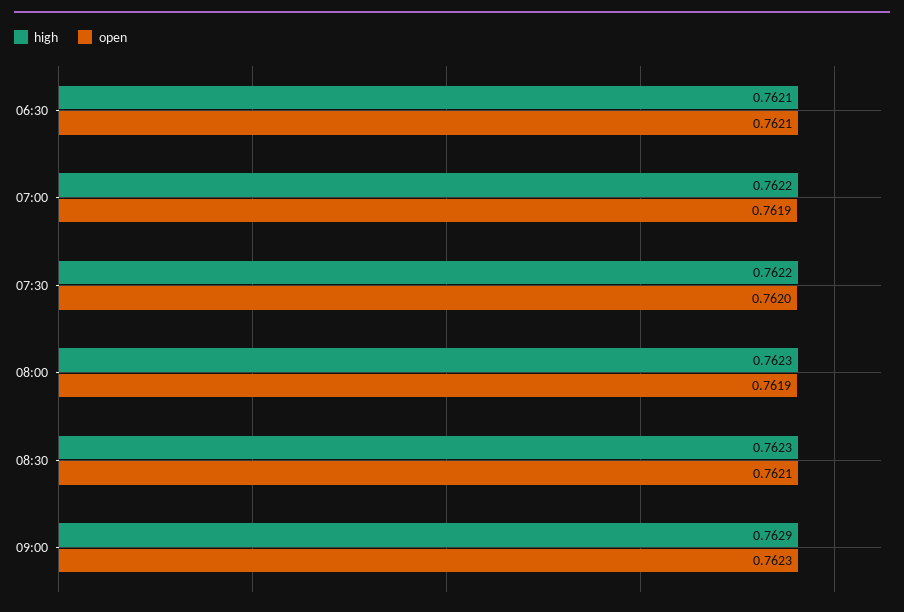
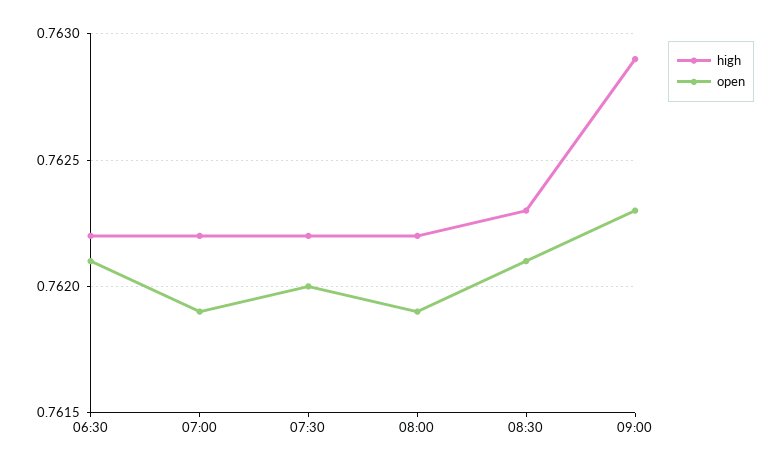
high, 06:30: 0.7621 -> 0.7622
high, 08:00: 0.7623 -> 0.7622

